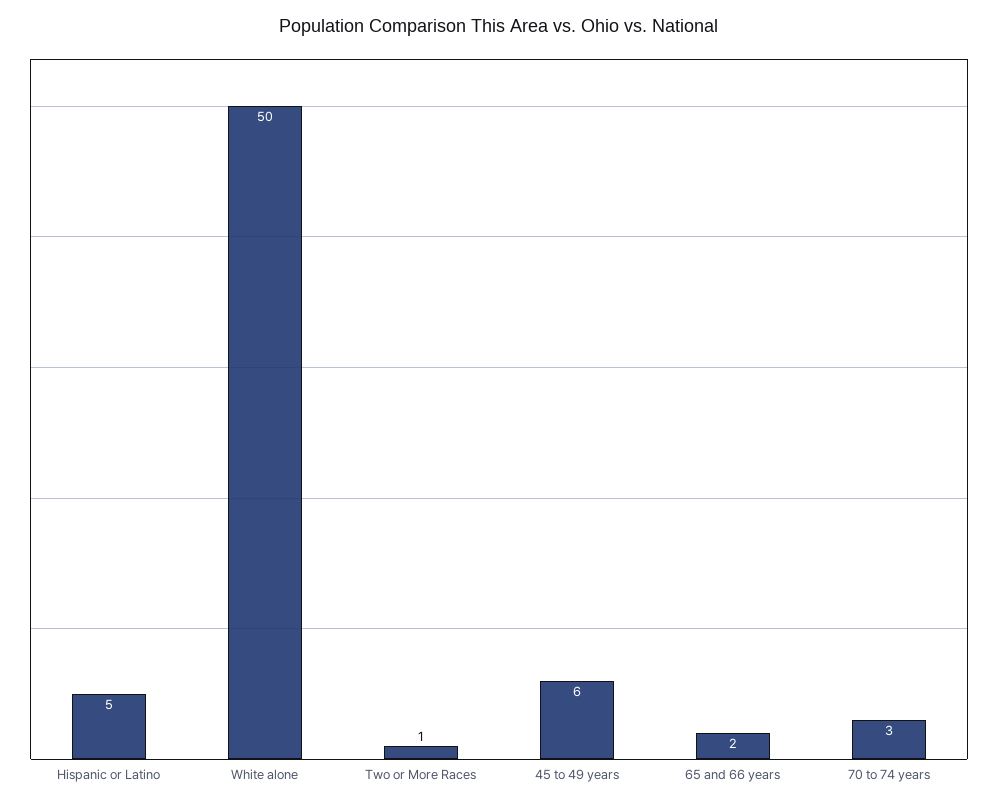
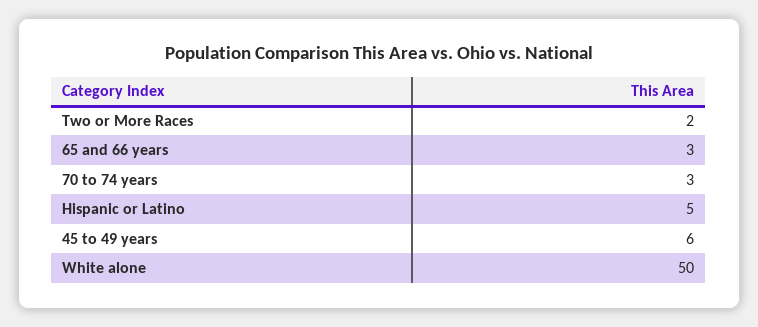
Two or More Races: 1 -> 2
65 and 66 years: 2 -> 3

